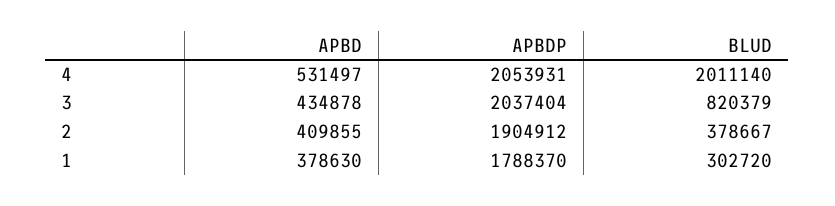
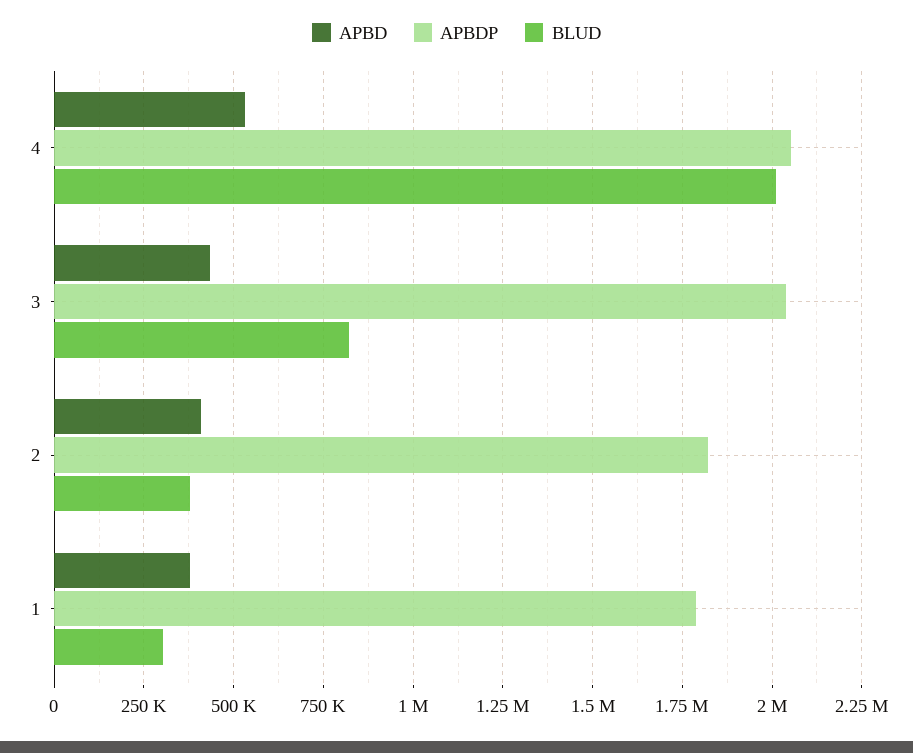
APBDP, 2: 1904912 -> 1825000

